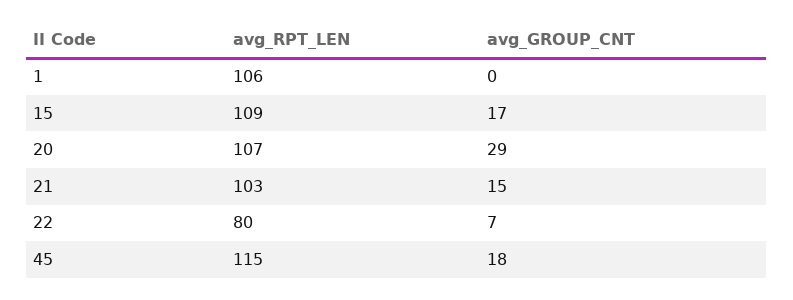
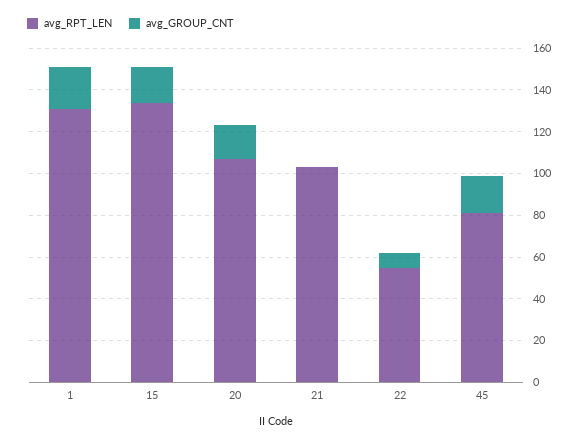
avg_RPT_LEN, 1: 106 -> 130
avg_GROUP_CNT, 1: 0 -> 20
avg_RPT_LEN, 15: 109 -> 135
avg_GROUP_CNT, 20: 29 -> 15
avg_GROUP_CNT, 21: 15 -> 0
avg_RPT_LEN, 22: 80 -> 55
avg_RPT_LEN, 45: 115 -> 80

